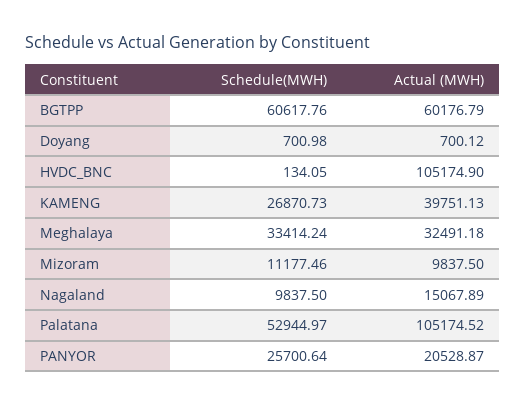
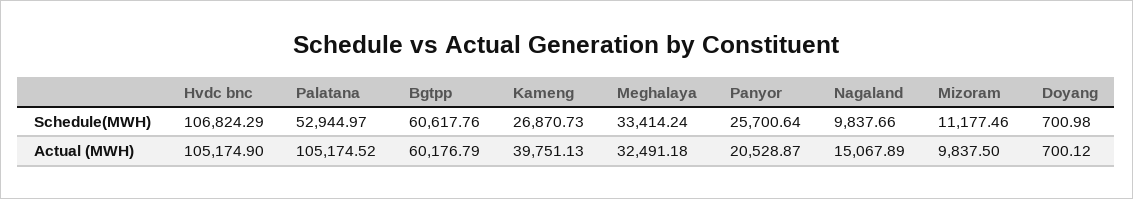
Schedule(MWH), HVDC_BNC: 134.05 -> 106824.29
Schedule(MWH), Nagaland: 9837.5 -> 9837.66

